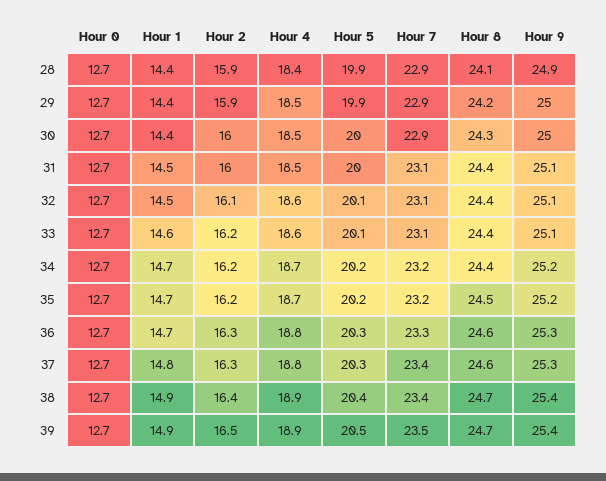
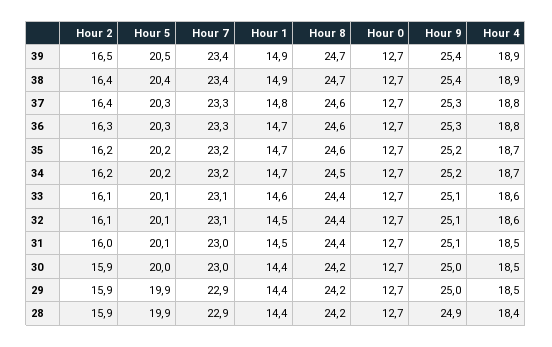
Hour 8, 28: 24.1 -> 24.2
Hour 2, 30: 16 -> 15.9
Hour 7, 30: 22.9 -> 23
Hour 8, 30: 24.3 -> 24.2
Hour 5, 31: 20 -> 20.1
Hour 7, 31: 23.1 -> 23
Hour 2, 33: 16.2 -> 16.1
Hour 8, 34: 24.4 -> 24.5
Hour 8, 35: 24.5 -> 24.6
Hour 2, 37: 16.3 -> 16.4
Hour 7, 37: 23.4 -> 23.3
Hour 7, 39: 23.5 -> 23.4

